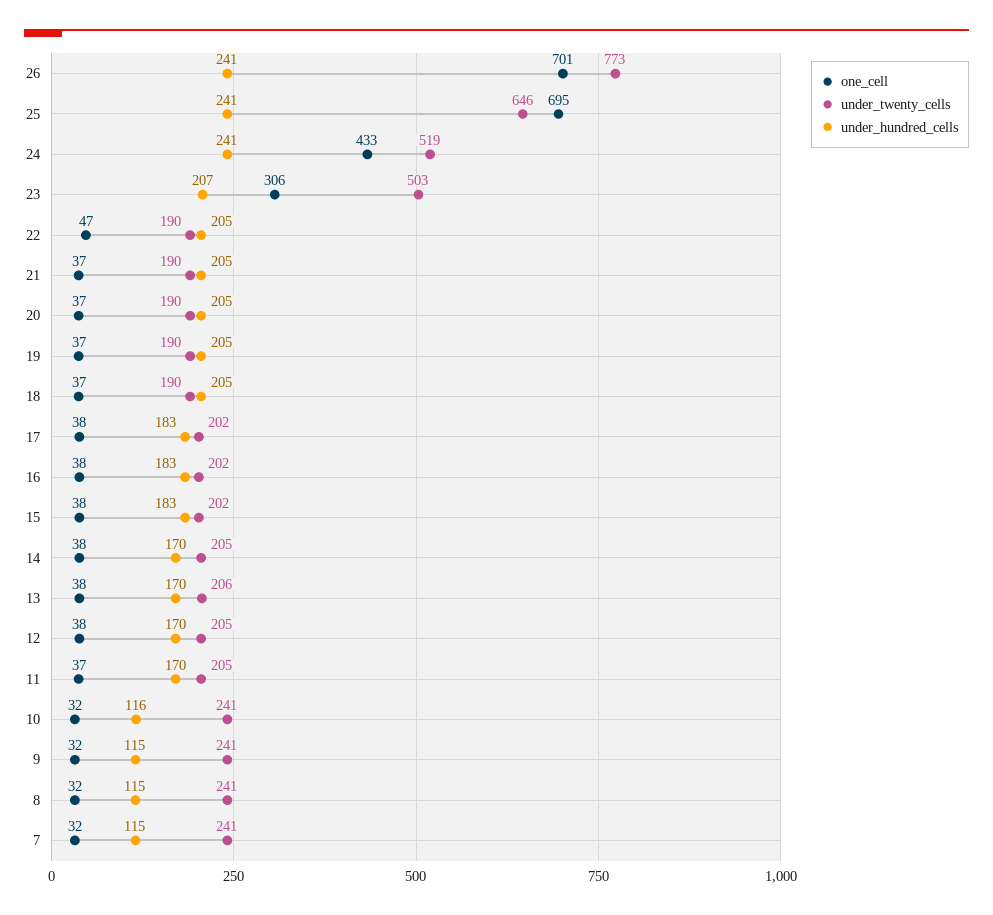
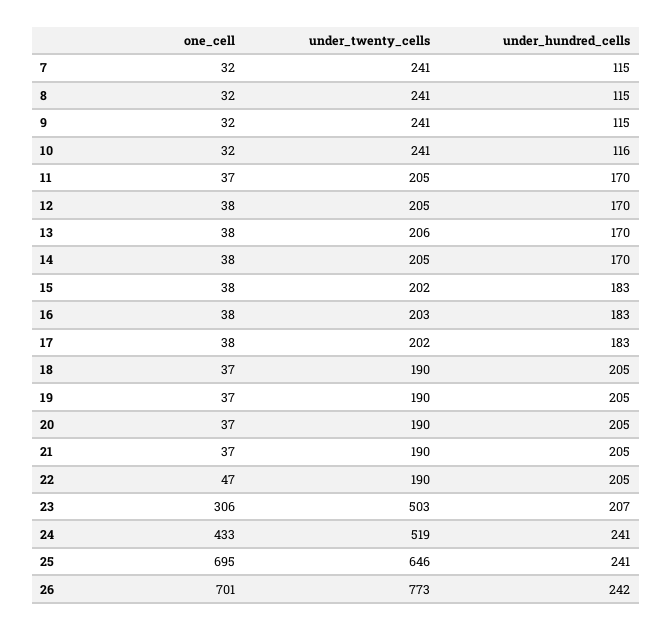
under_hundred_cells, 26: 241 -> 242
under_twenty_cells, 16: 202 -> 203

